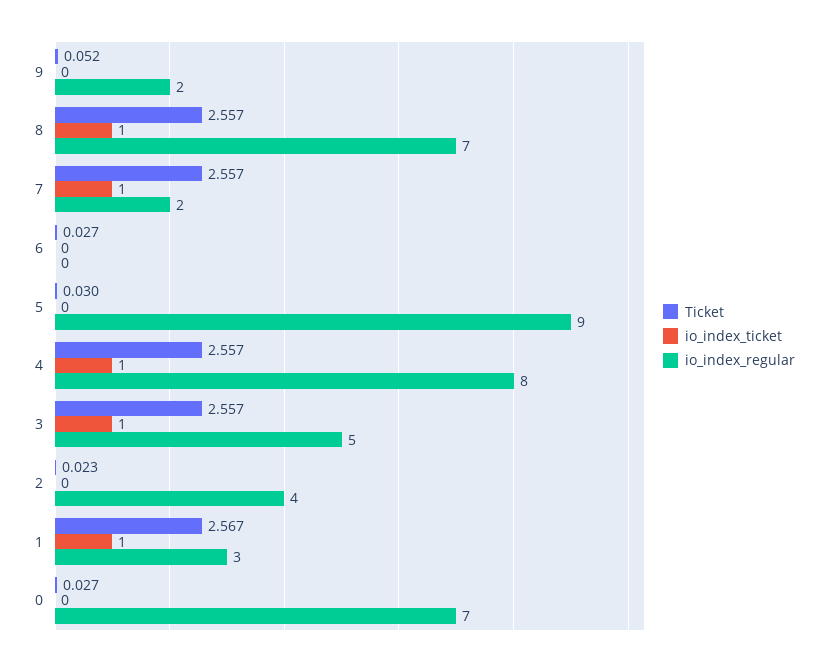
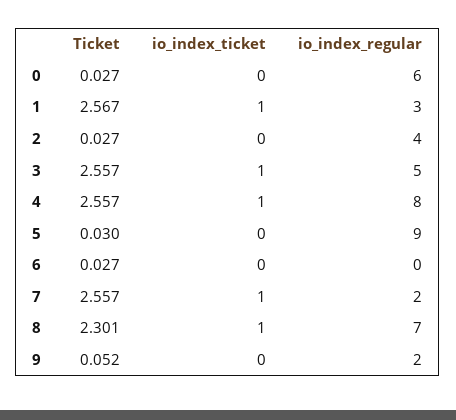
Ticket, 8: 2.557 -> 2.301
Ticket, 2: 0.023 -> 0.027
io_index_regular, 0: 7 -> 6

